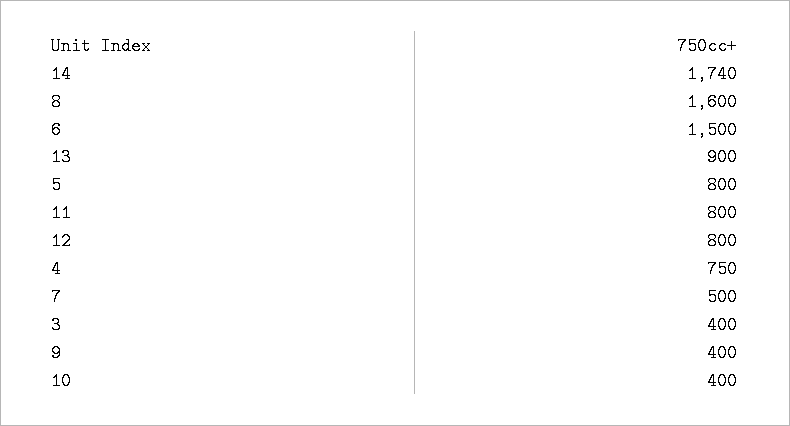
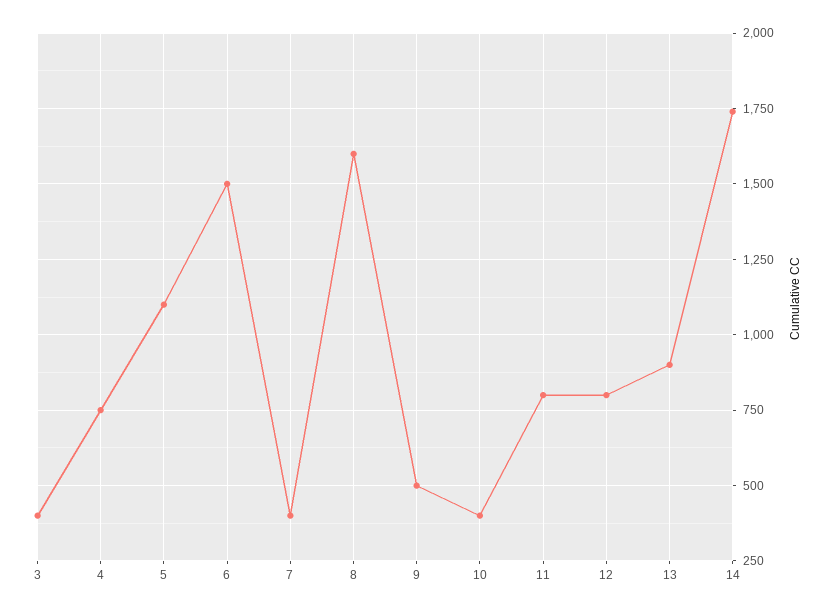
5: 800 -> 1100
7: 500 -> 400
9: 400 -> 500

